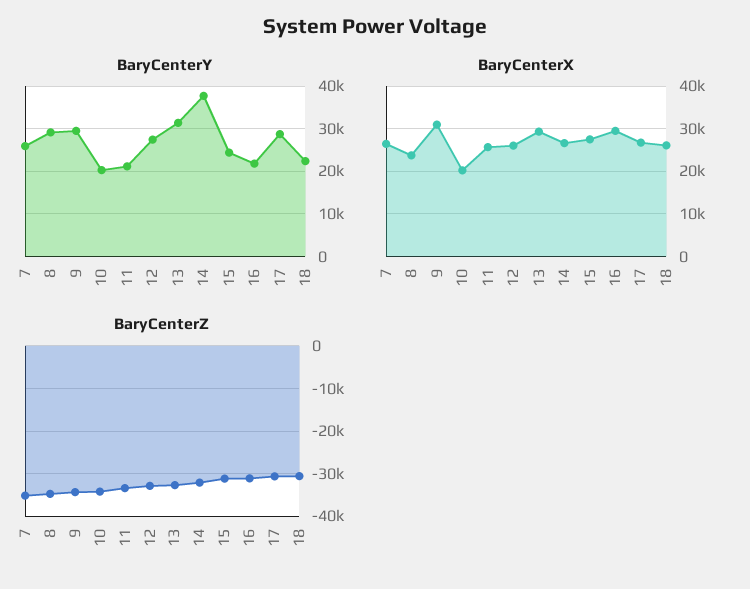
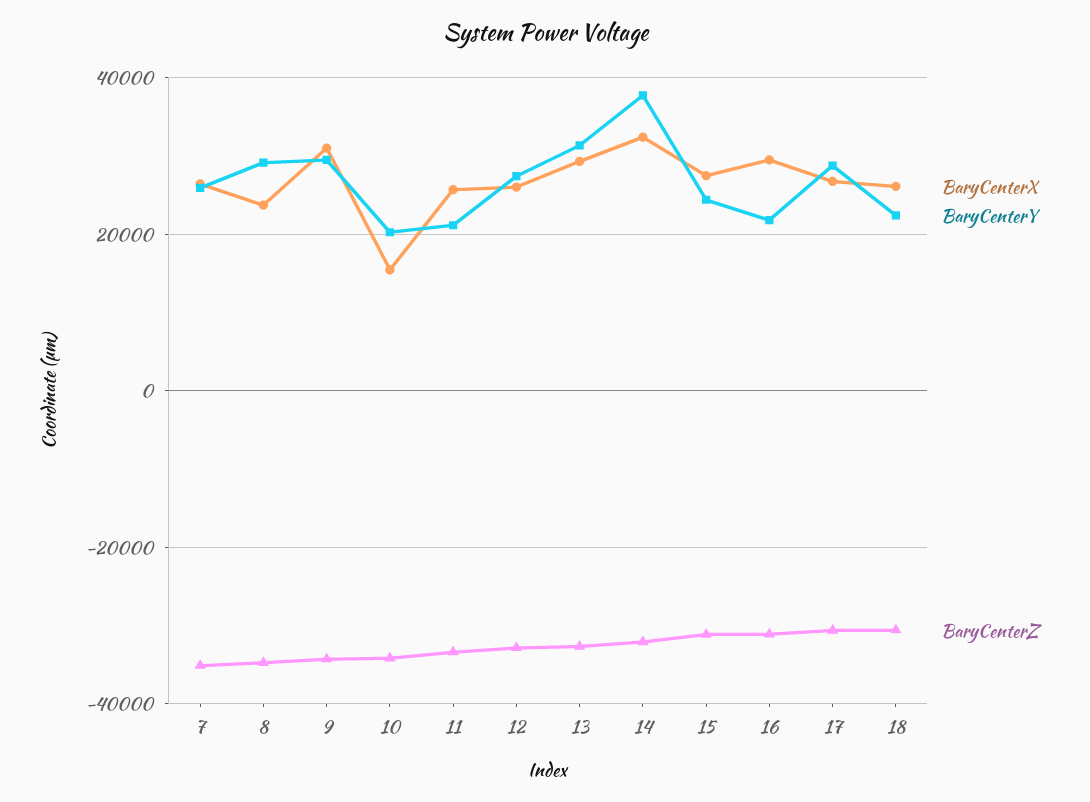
BaryCenterX, 10: 20000 -> 16000
BaryCenterX, 14: 26000 -> 32000

